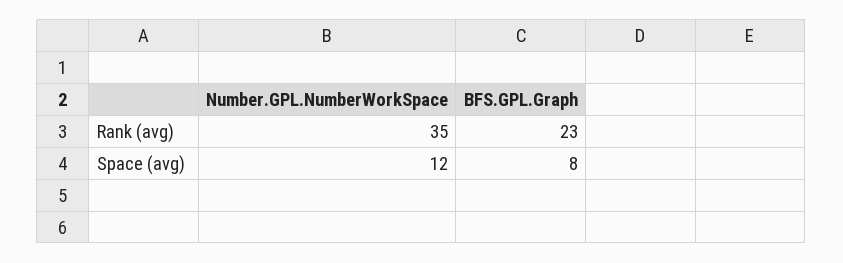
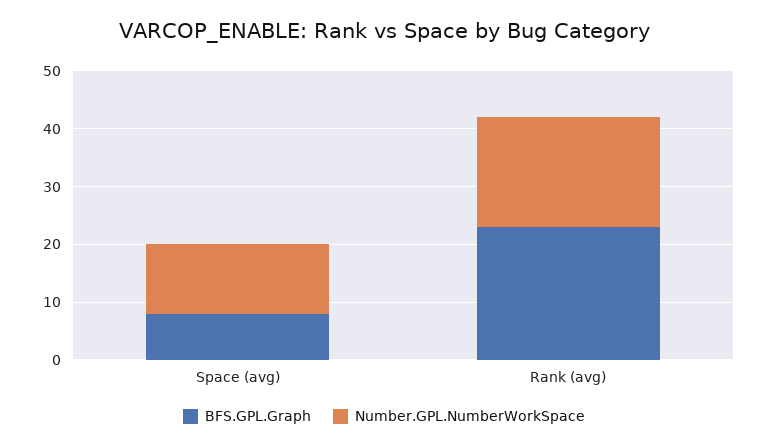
Number.GPL.NumberWorkSpace, Rank (avg): 35 -> 20

